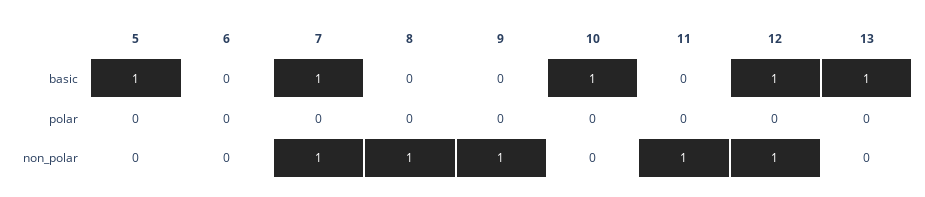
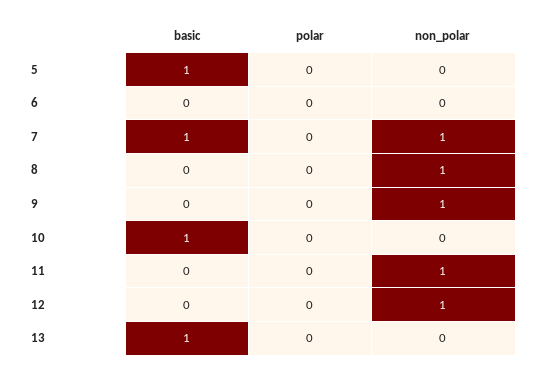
12, basic: 1 -> 0

